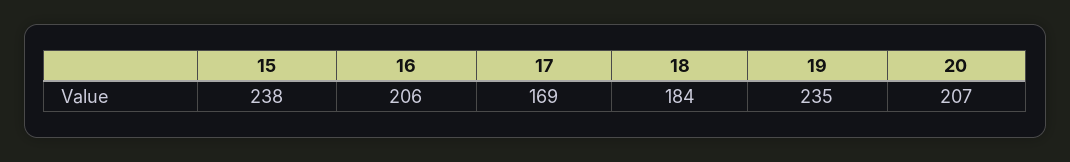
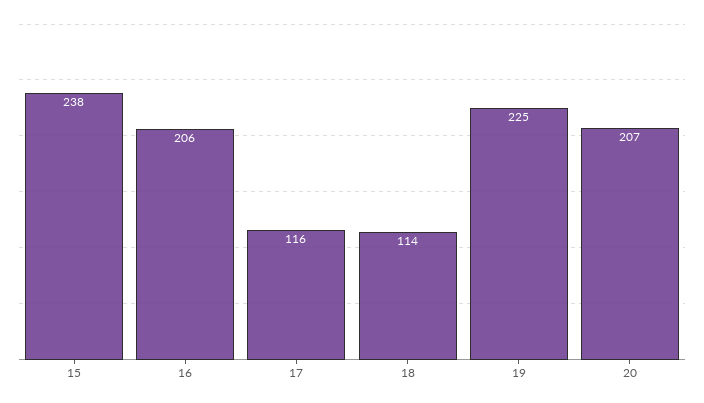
17: 169 -> 116
18: 184 -> 114
19: 235 -> 225

